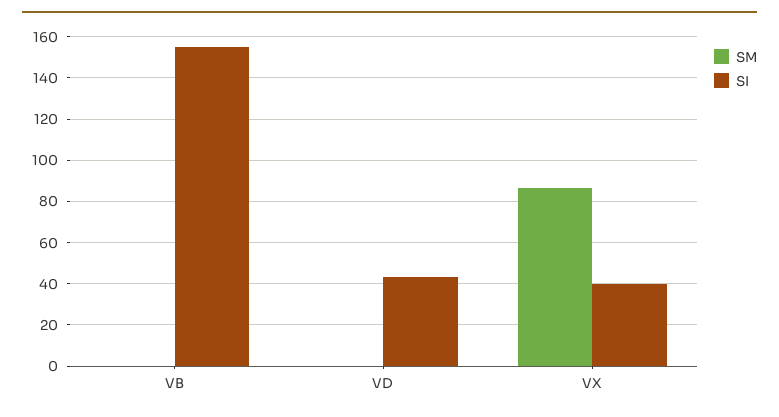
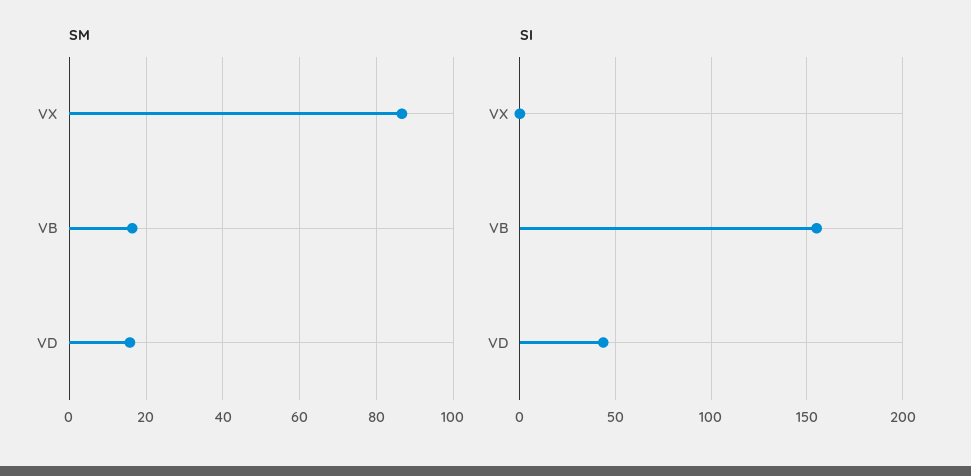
SM, VB: 0 -> 16
SM, VD: 0 -> 16
SI, VX: 40 -> 0

